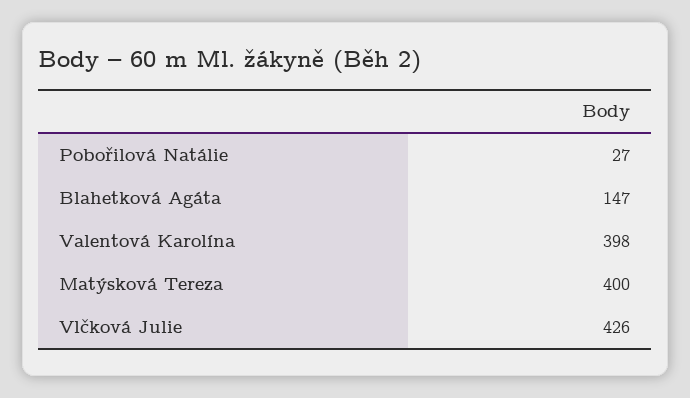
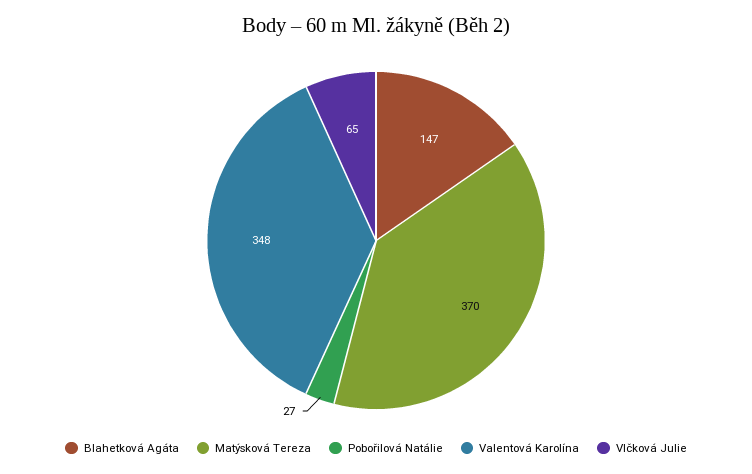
Valentová Karolína: 398 -> 348
Matýsková Tereza: 400 -> 370
Vlčková Julie: 426 -> 65

